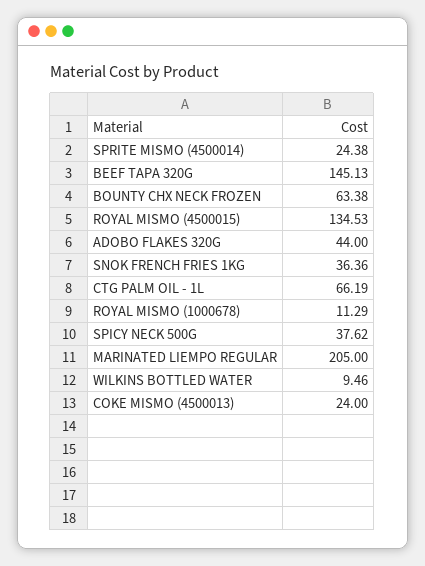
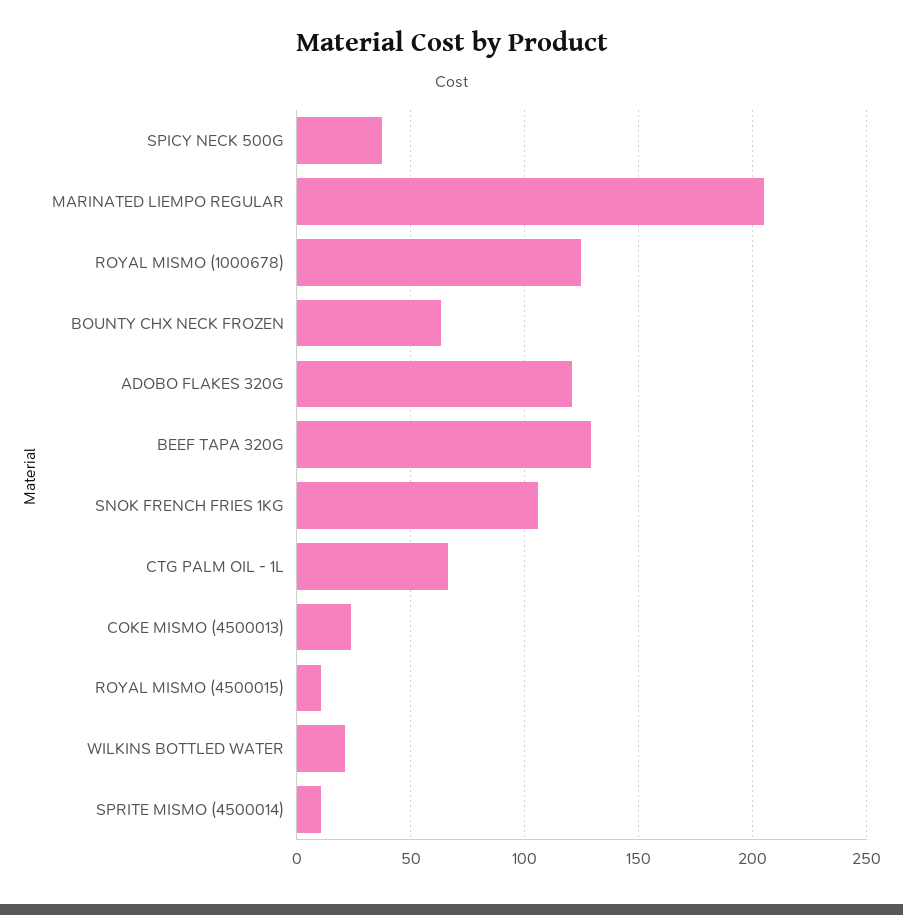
SPRITE MISMO (4500014): 24.38 -> 10
BEEF TAPA 320G: 145.13 -> 130
ROYAL MISMO (4500015): 134.53 -> 10
ADOBO FLAKES 320G: 44 -> 120
SNOK FRENCH FRIES 1KG: 36.36 -> 105
ROYAL MISMO (1000678): 11.29 -> 125
WILKINS BOTTLED WATER: 9.46 -> 20

